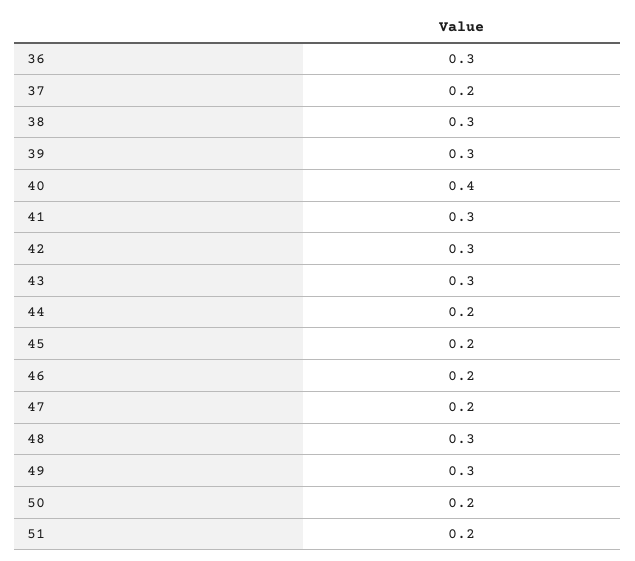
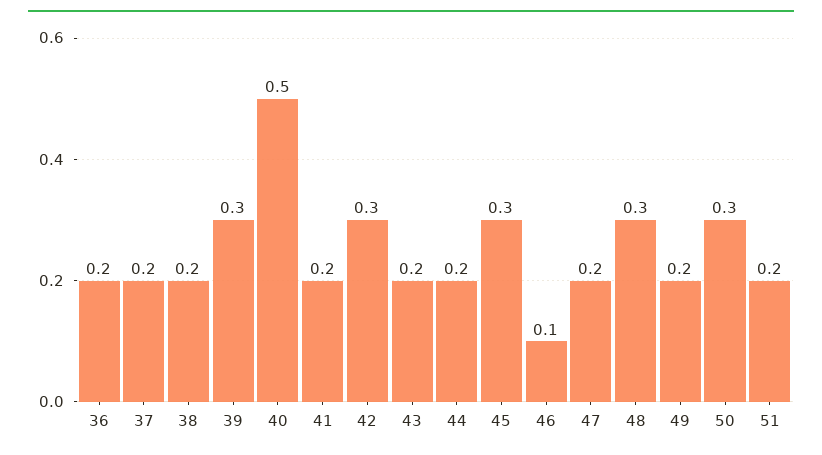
36: 0.3 -> 0.2
38: 0.3 -> 0.2
40: 0.4 -> 0.5
41: 0.3 -> 0.2
43: 0.3 -> 0.2
45: 0.2 -> 0.3
46: 0.2 -> 0.1
49: 0.3 -> 0.2
50: 0.2 -> 0.3

